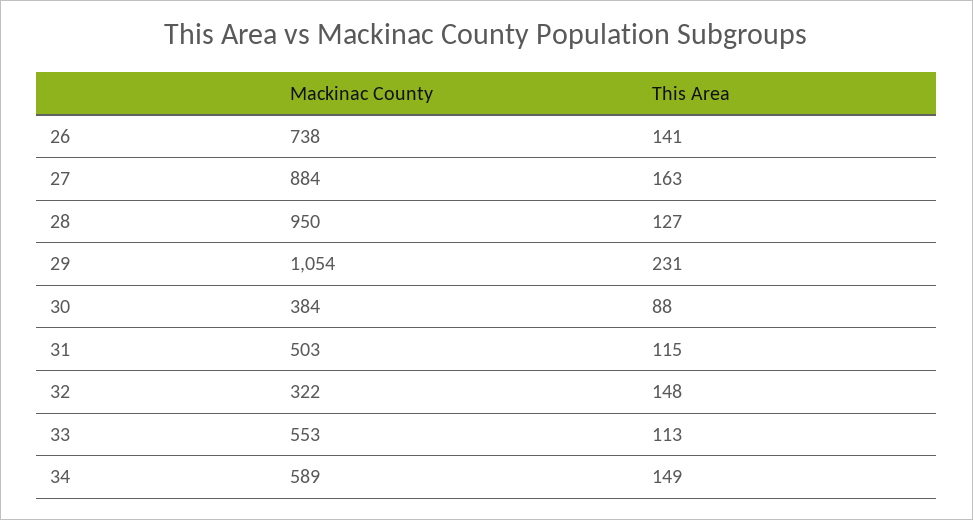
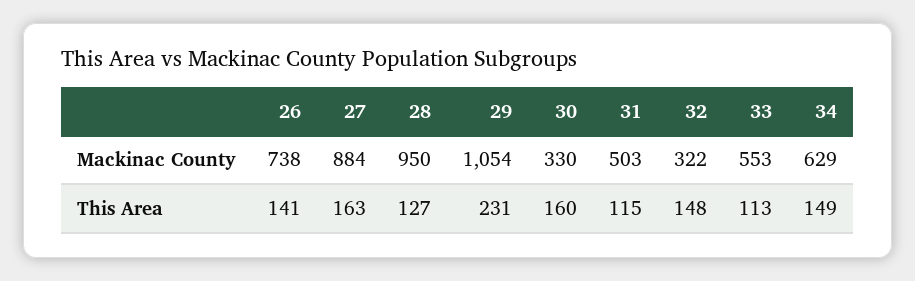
Mackinac County, 30: 384 -> 330
This Area, 30: 88 -> 160
Mackinac County, 34: 589 -> 629

